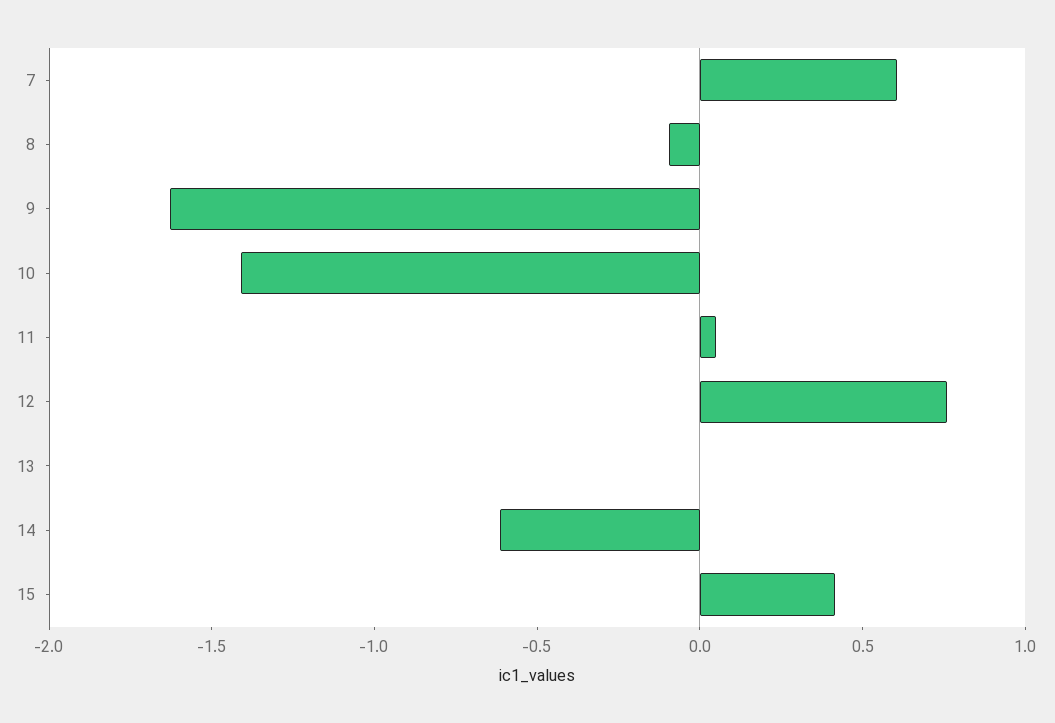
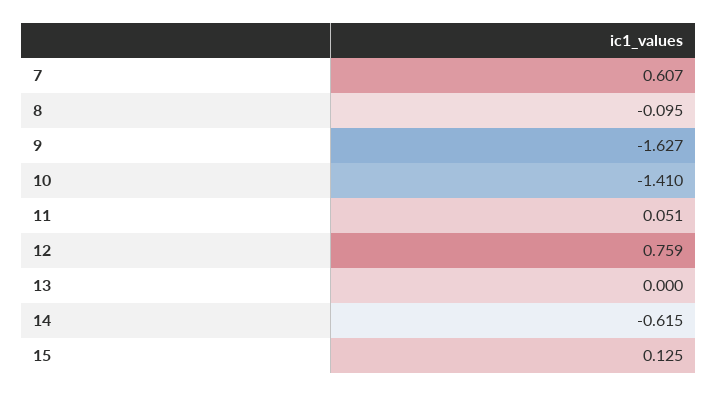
15: 0.4 -> 0.125

